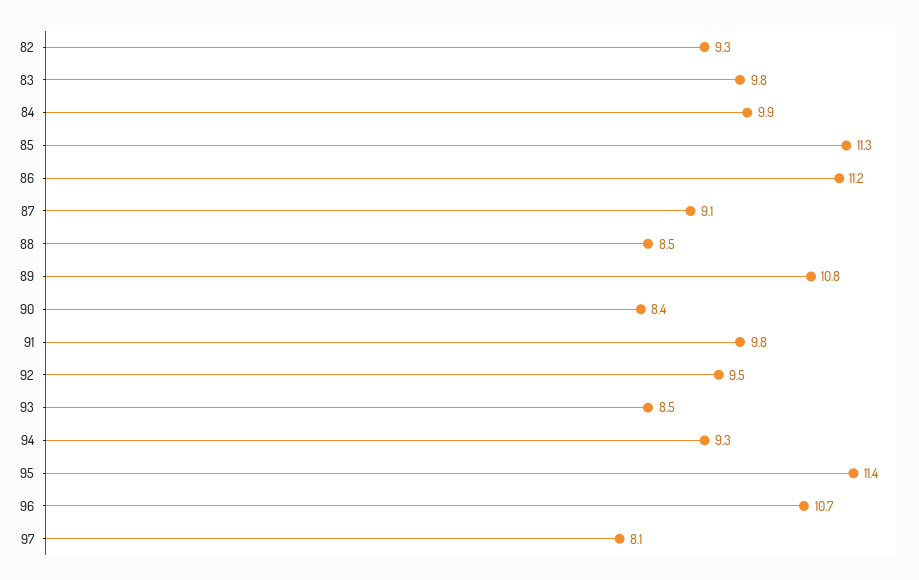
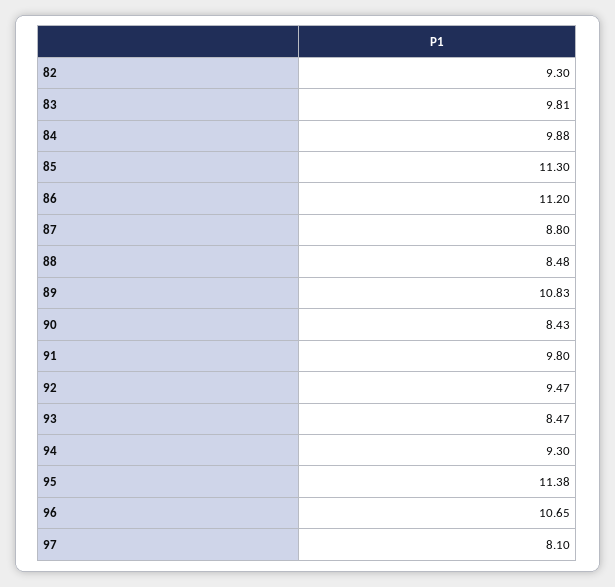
87: 9.1 -> 8.8

